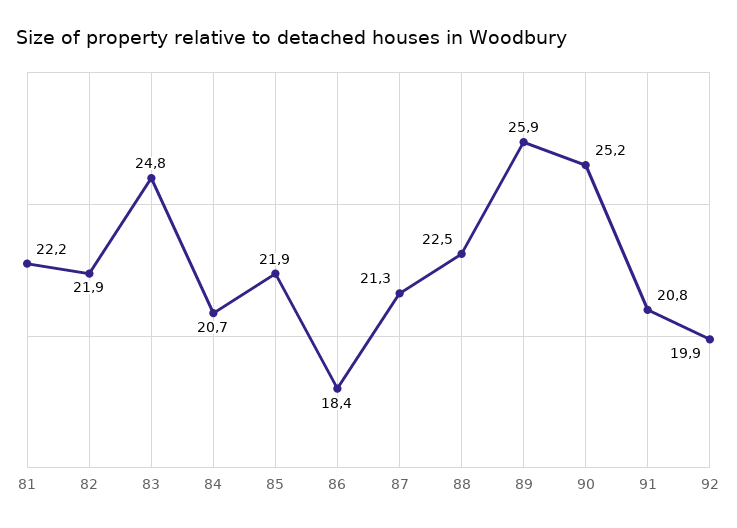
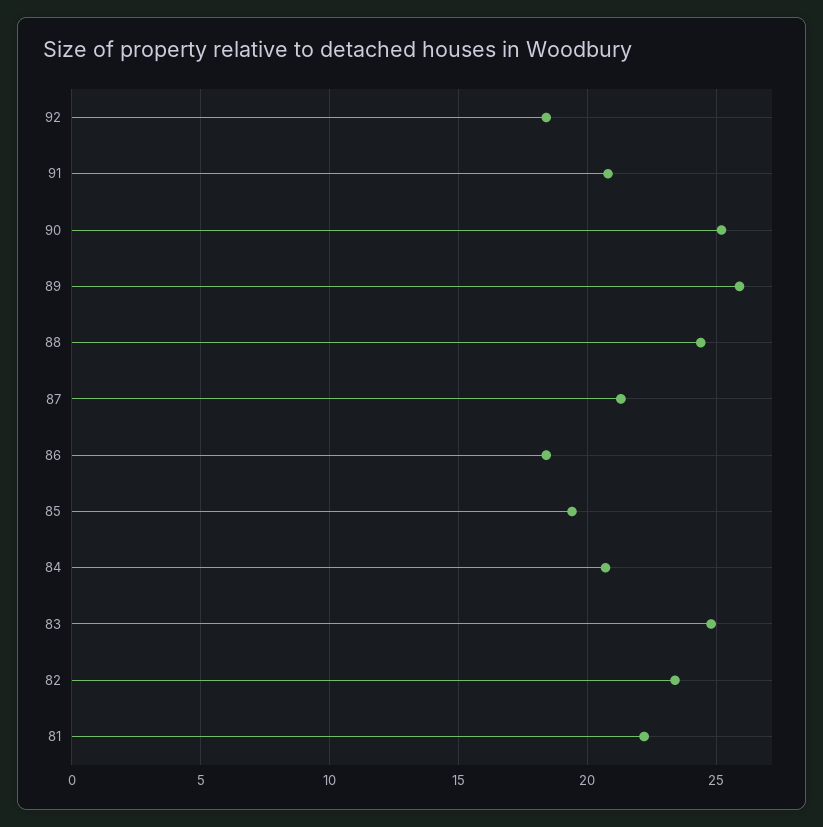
82: 21.9 -> 23.5
85: 21.9 -> 19.5
88: 22.5 -> 24.5
92: 19.9 -> 18.5

